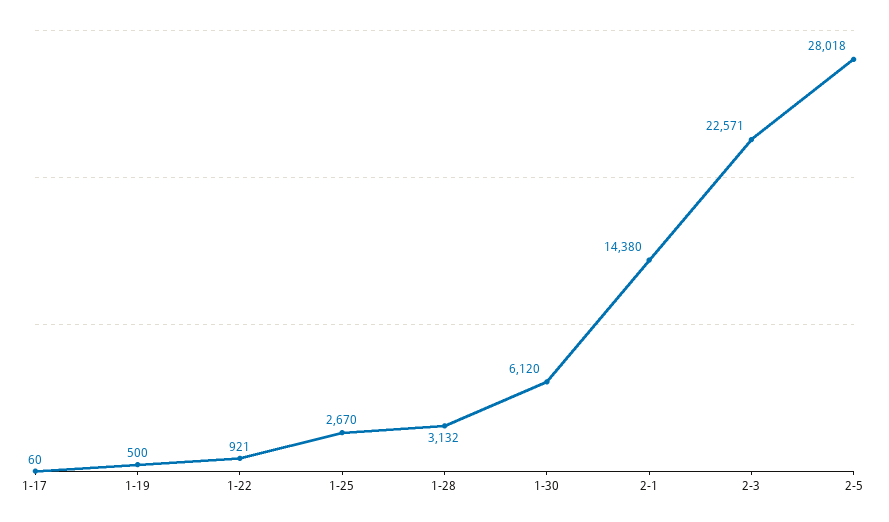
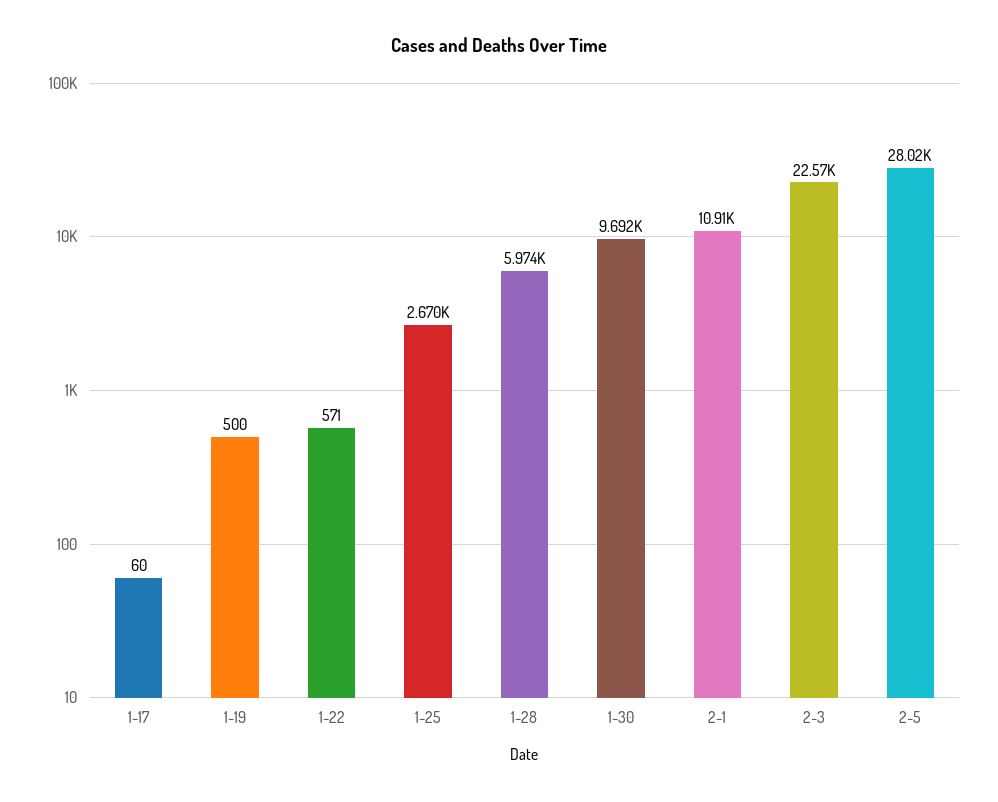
1-22: 921 -> 571
1-28: 3132 -> 5974
1-30: 6120 -> 9692
2-1: 14380 -> 10910

